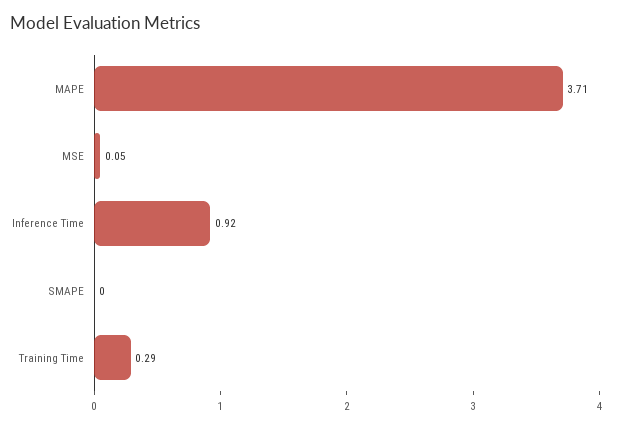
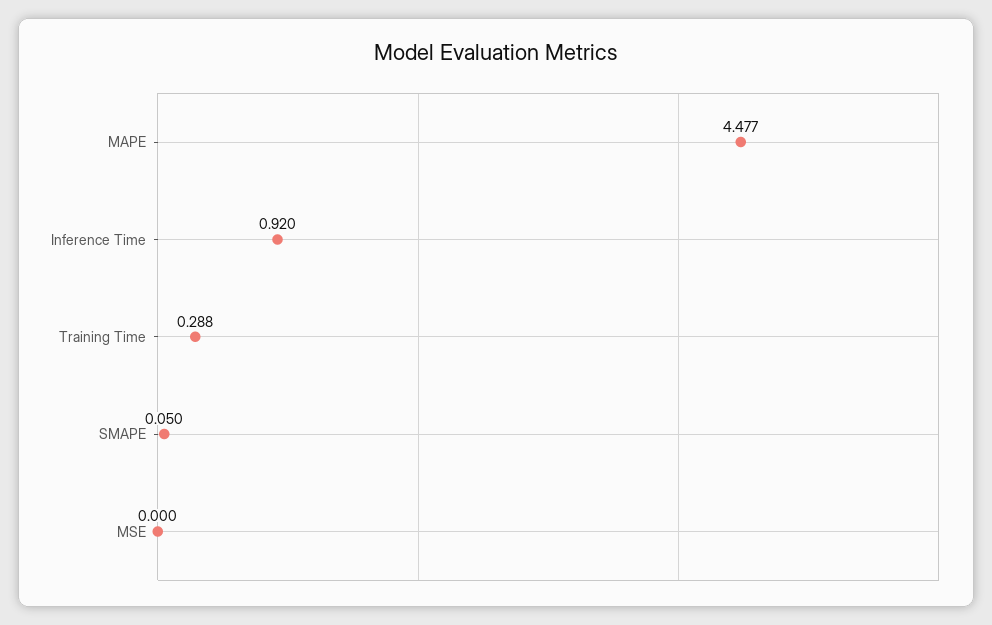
MAPE: 3.71 -> 4.477
MSE: 0.05 -> 0
SMAPE: 0 -> 0.05

